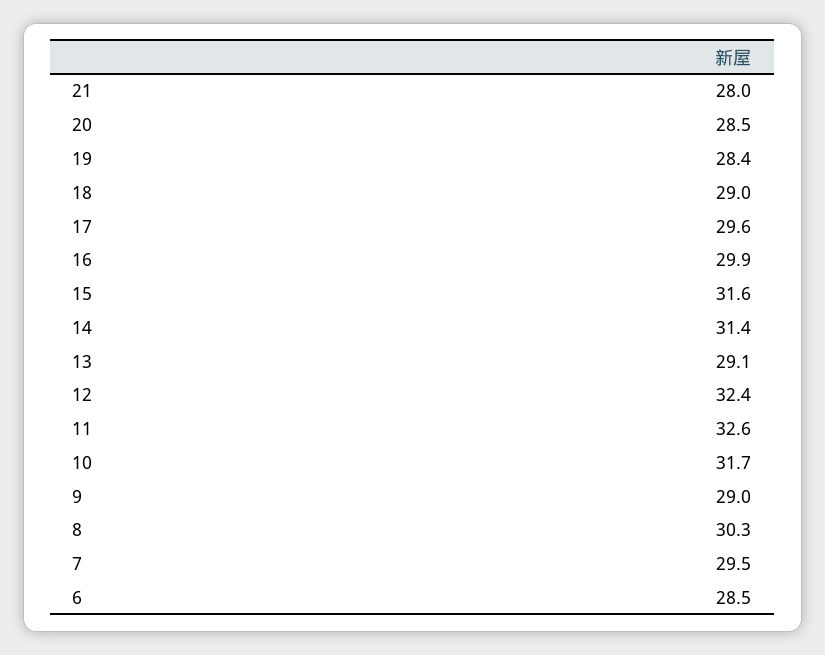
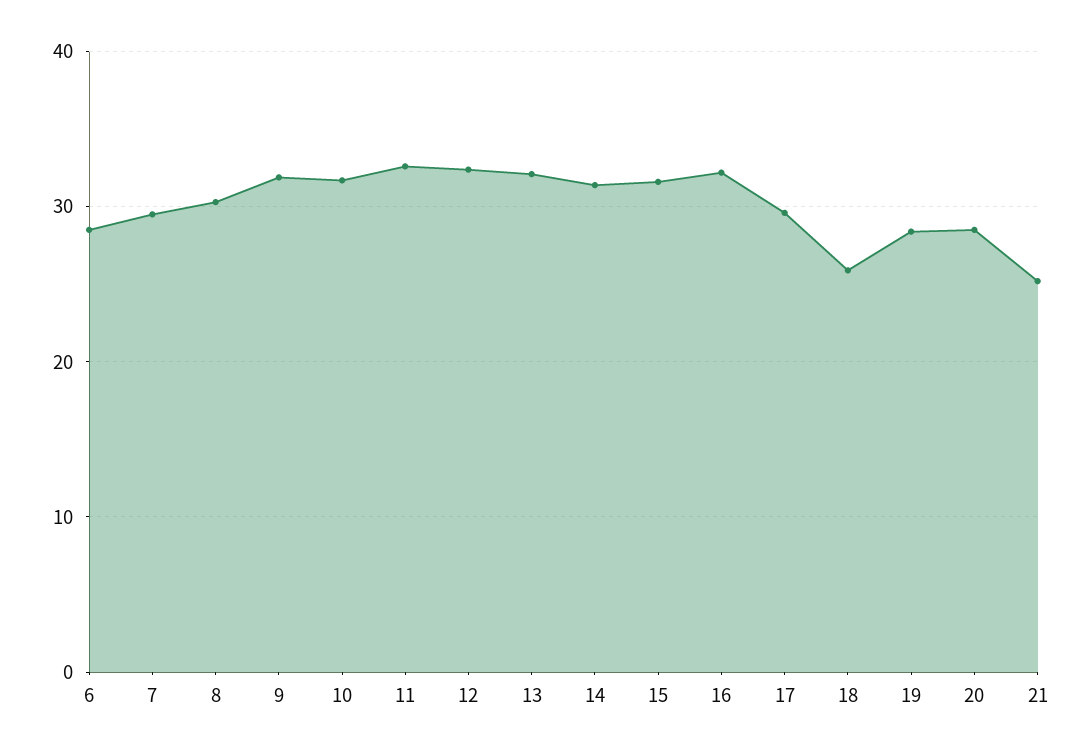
21: 28 -> 25
18: 29 -> 26
16: 29.9 -> 32
13: 29.1 -> 32
9: 29 -> 32

